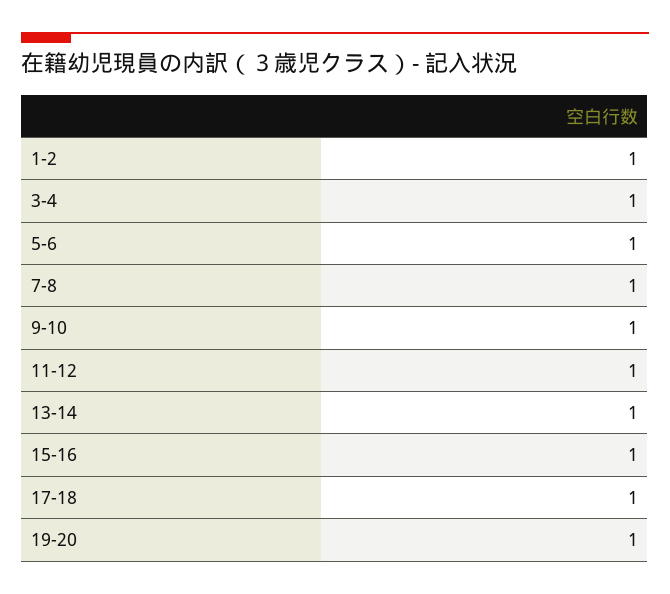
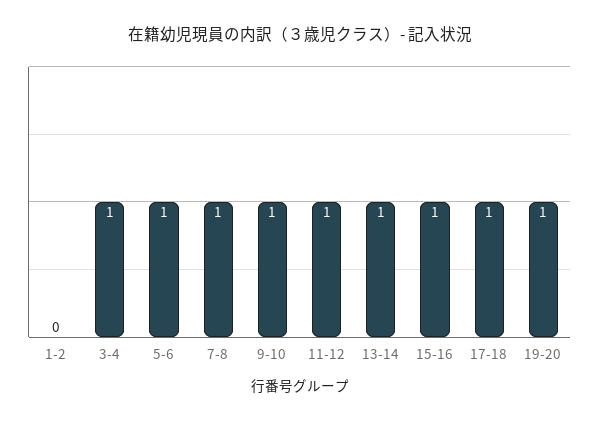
1-2: 1 -> 0

